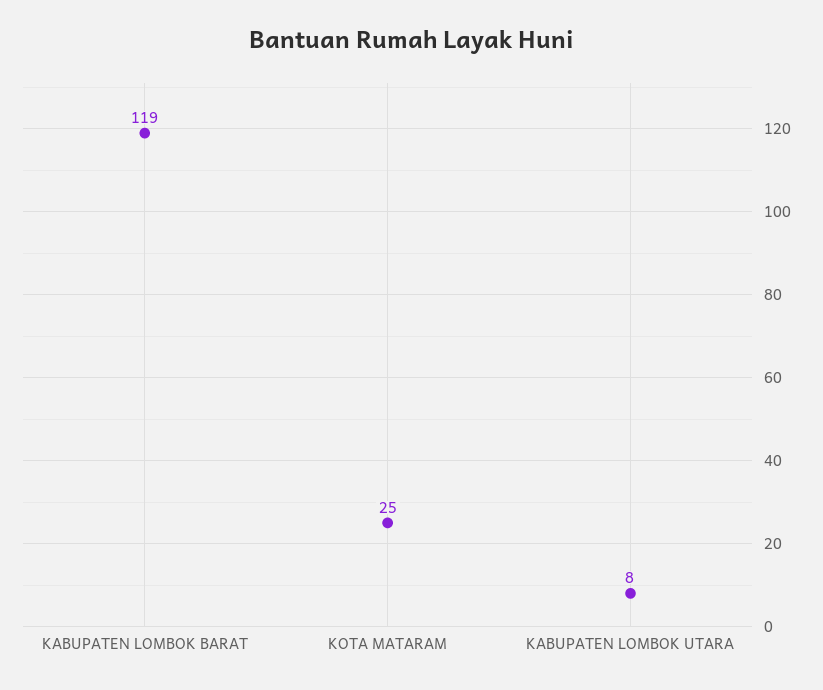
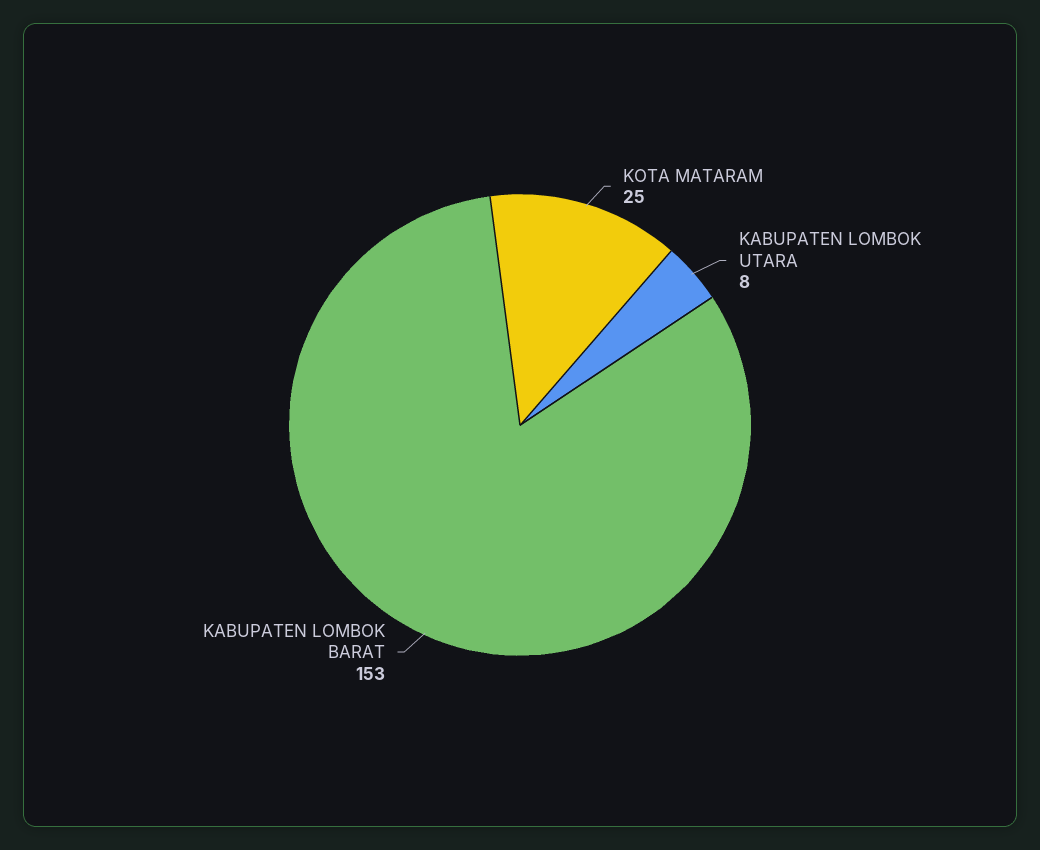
KABUPATEN LOMBOK BARAT: 119 -> 153

